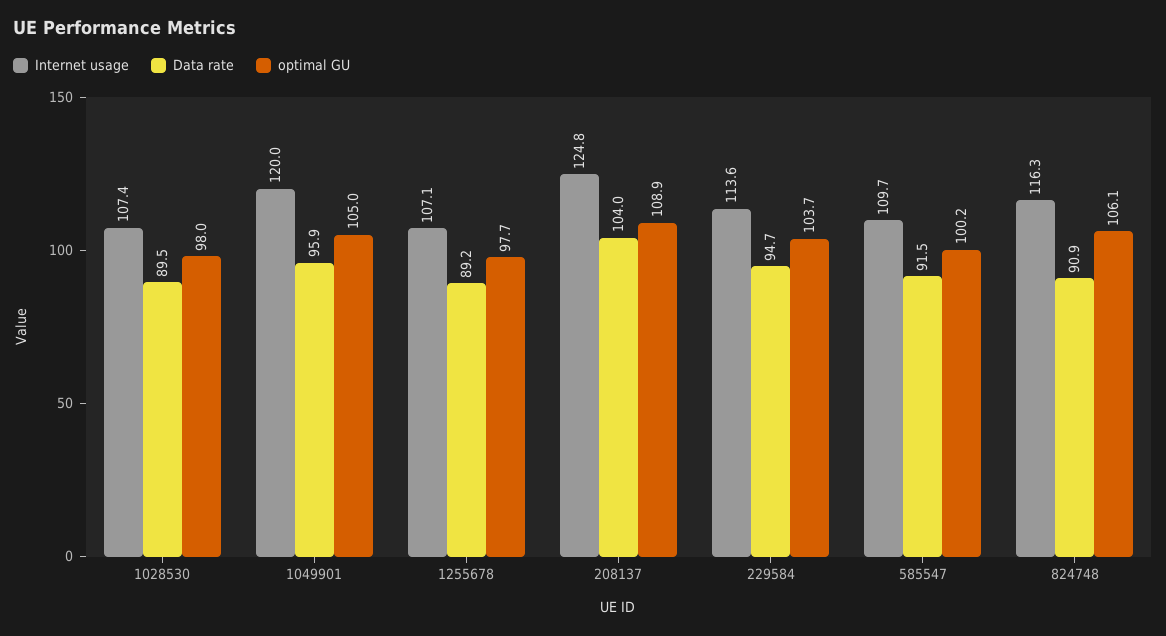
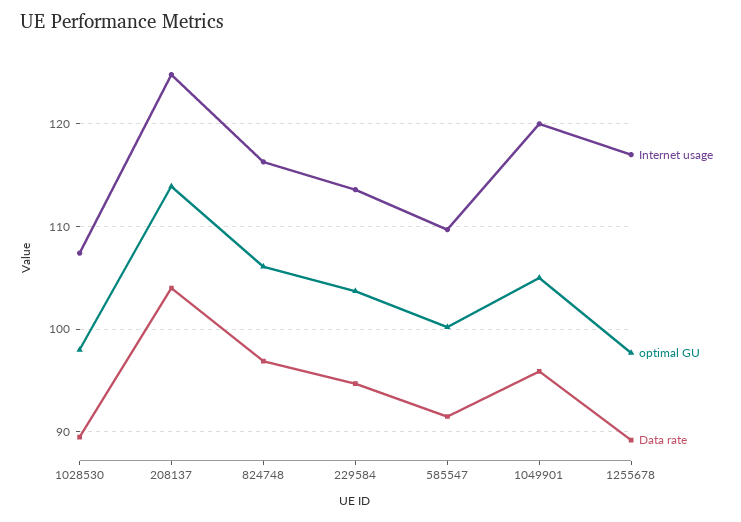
Internet usage, 1255678: 107.1 -> 117
optimal GU, 208137: 108.9 -> 114
Data rate, 824748: 90.9 -> 97

